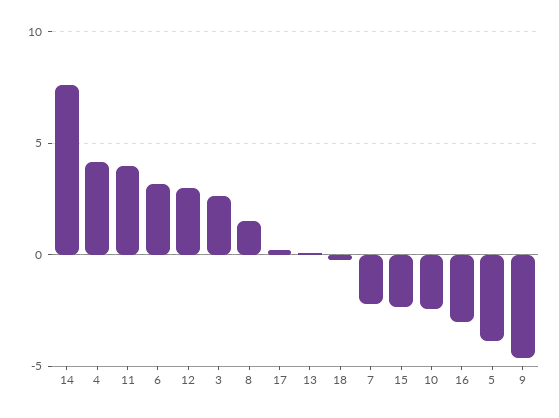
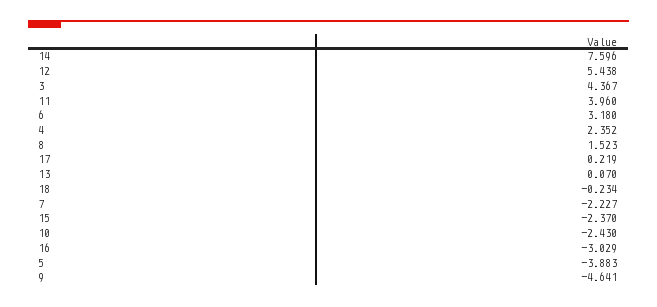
4: 4 -> 2.352
12: 3 -> 5.438
3: 2.5 -> 4.367

